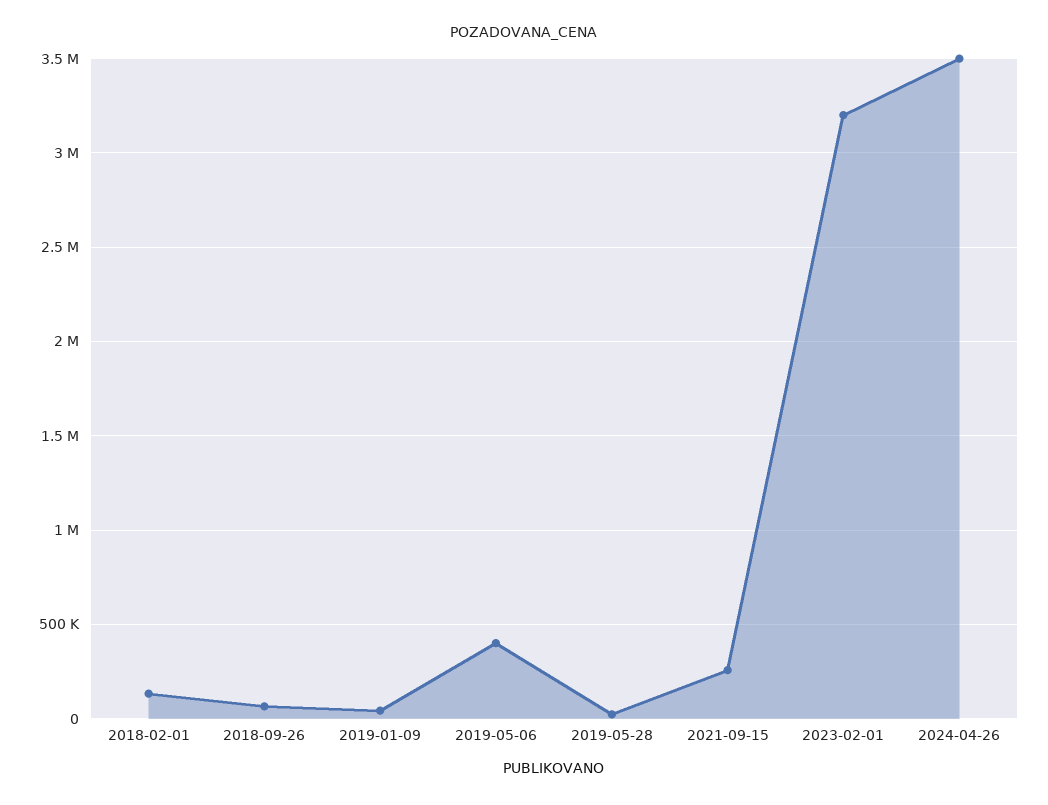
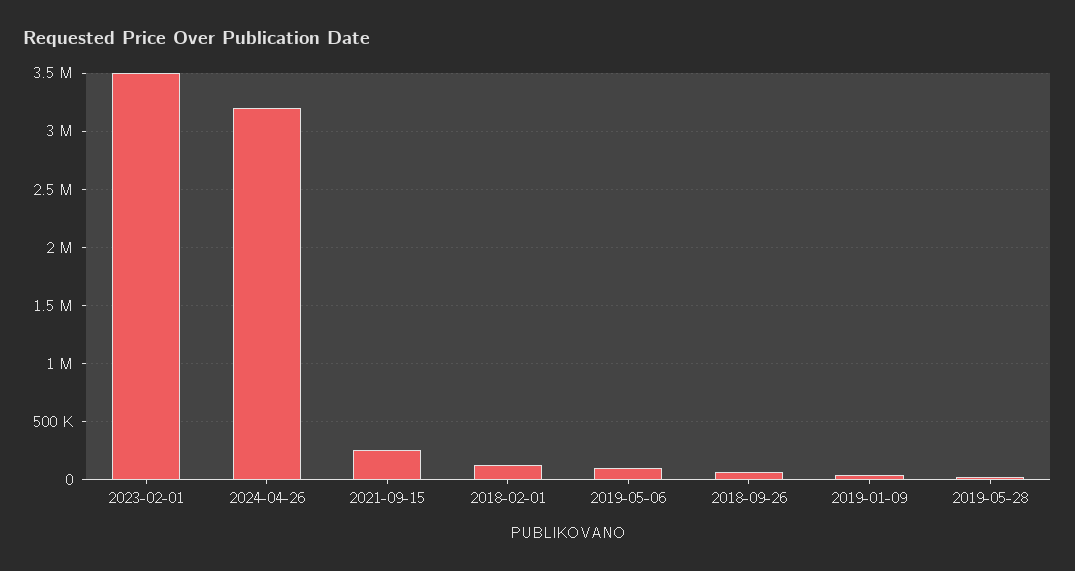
2019-05-06: 400000 -> 100000
2023-02-01: 3200000 -> 3500000
2024-04-26: 3500000 -> 3200000

